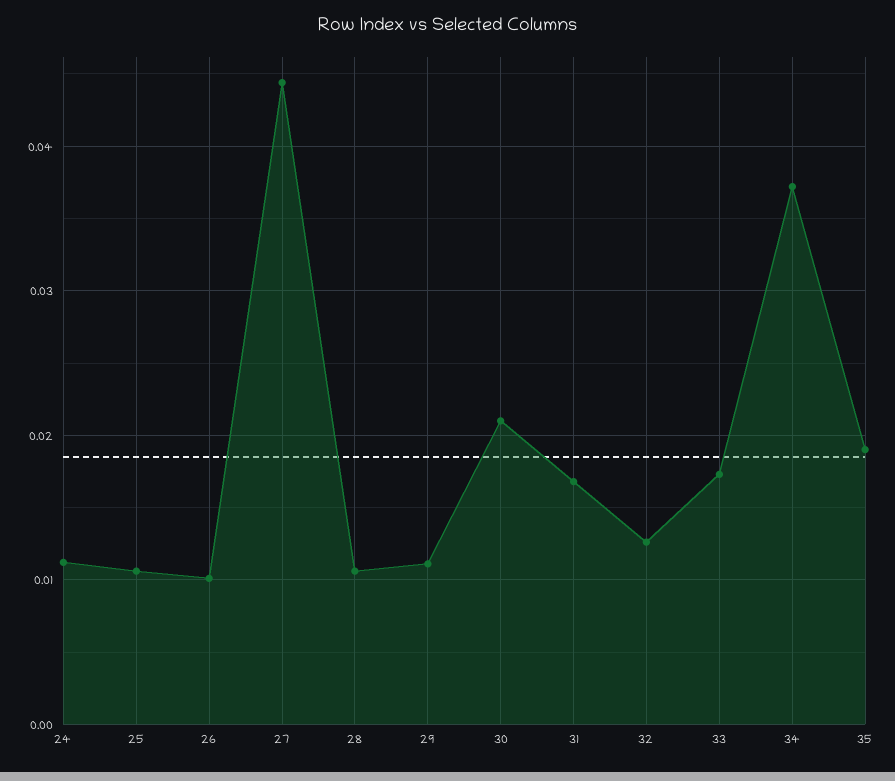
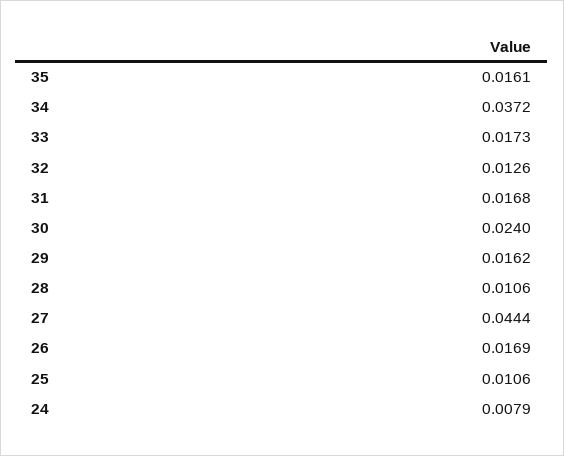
24: 0.011 -> 0.0079
26: 0.01 -> 0.0169
29: 0.011 -> 0.0162
30: 0.021 -> 0.024
35: 0.019 -> 0.0161

